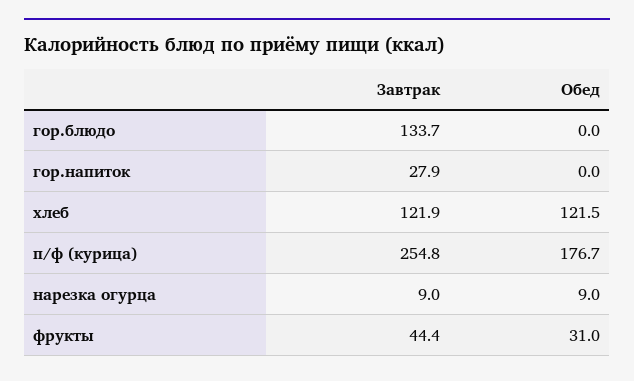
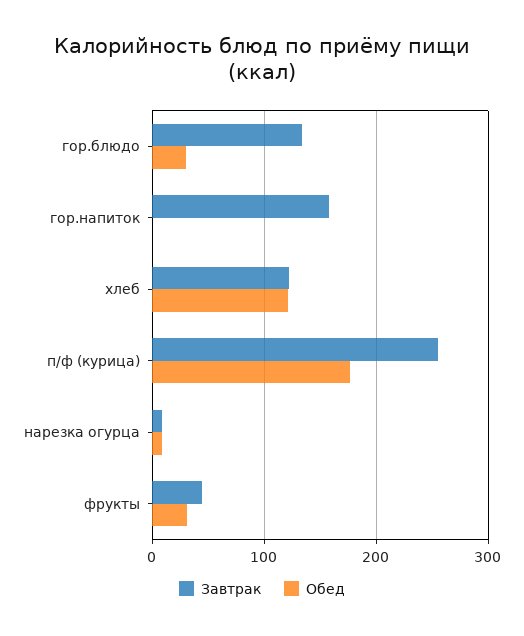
Обед, гор.блюдо: 0 -> 30
Завтрак, гор.напиток: 27.9 -> 160

